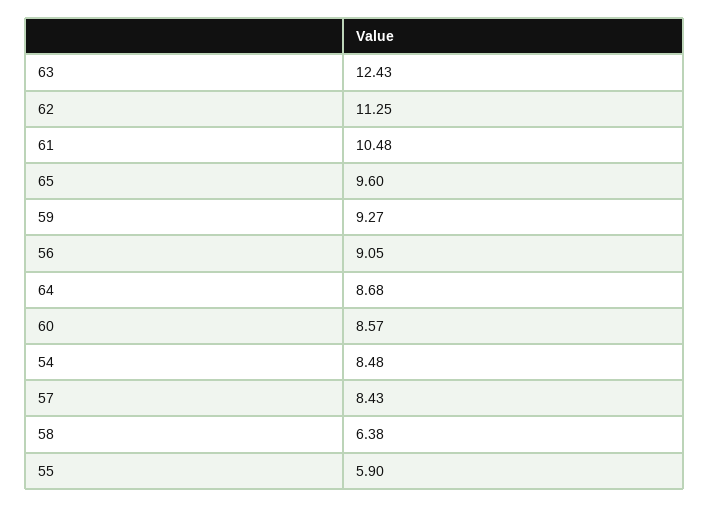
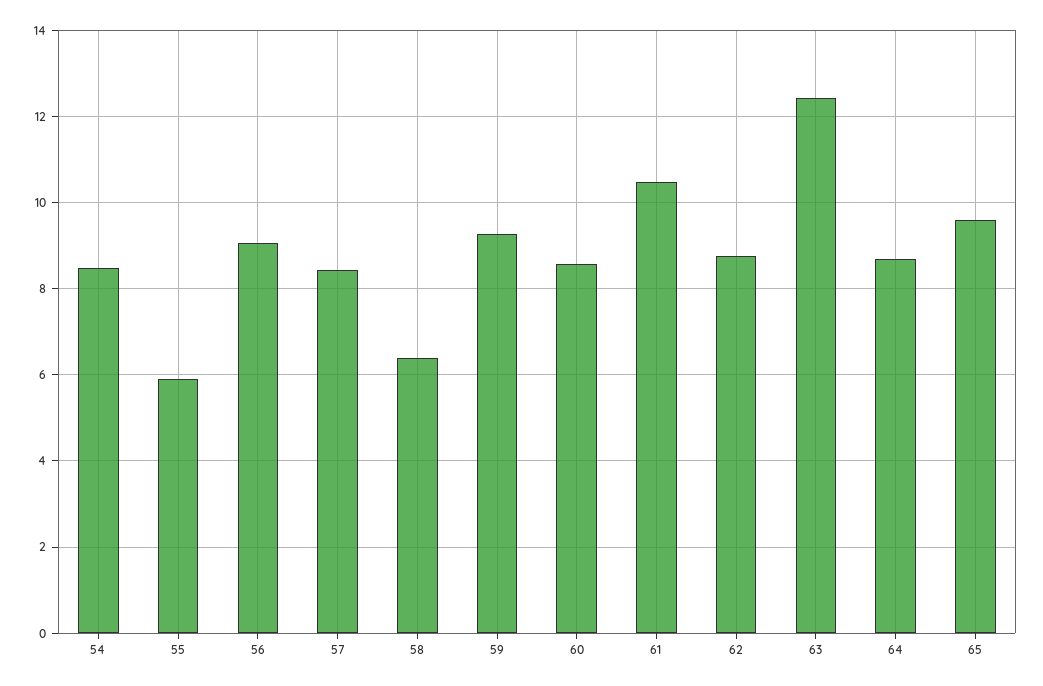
62: 11.25 -> 8.8

